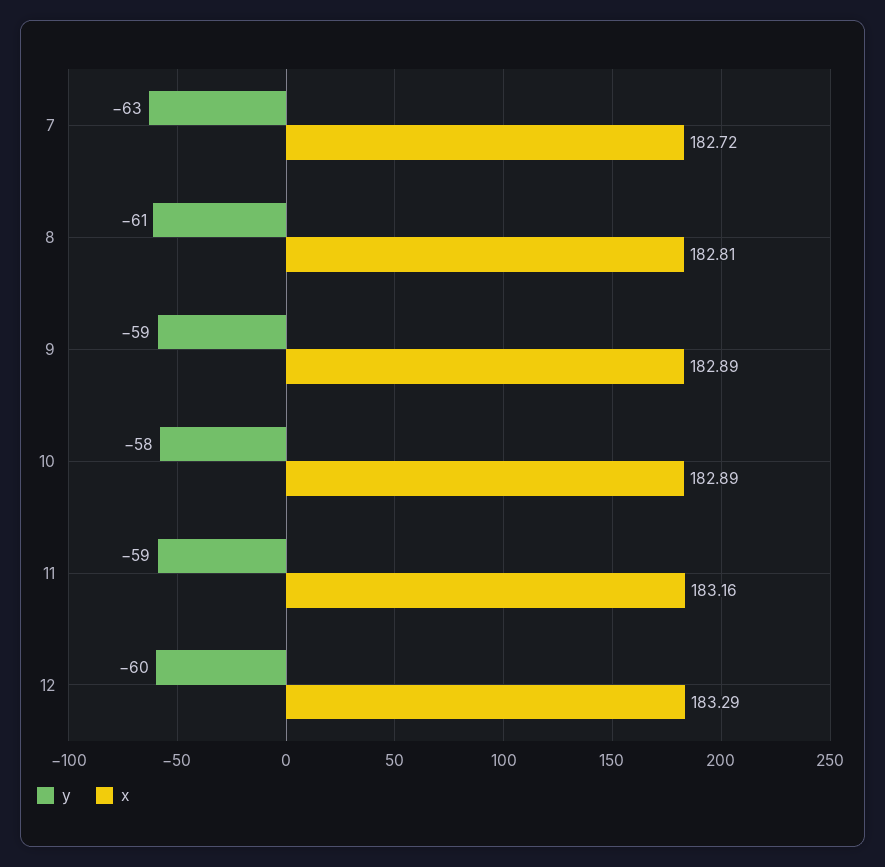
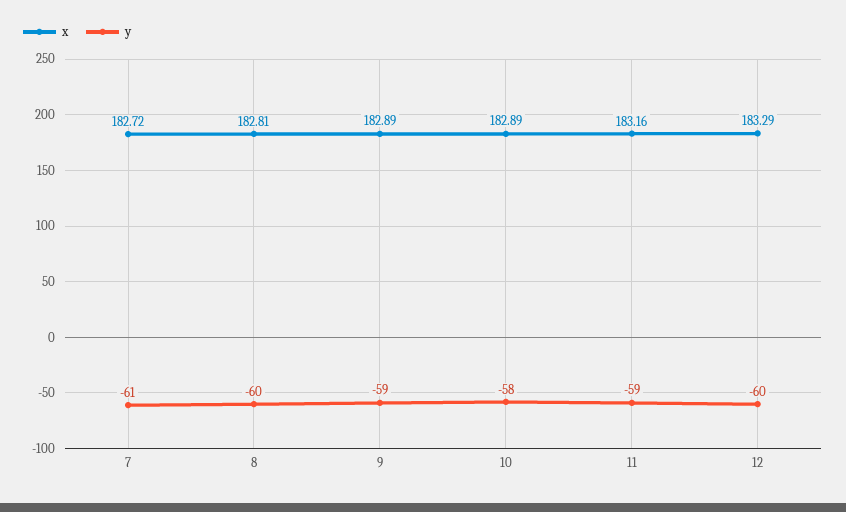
y, 7: -63 -> -61
y, 8: -61 -> -60

